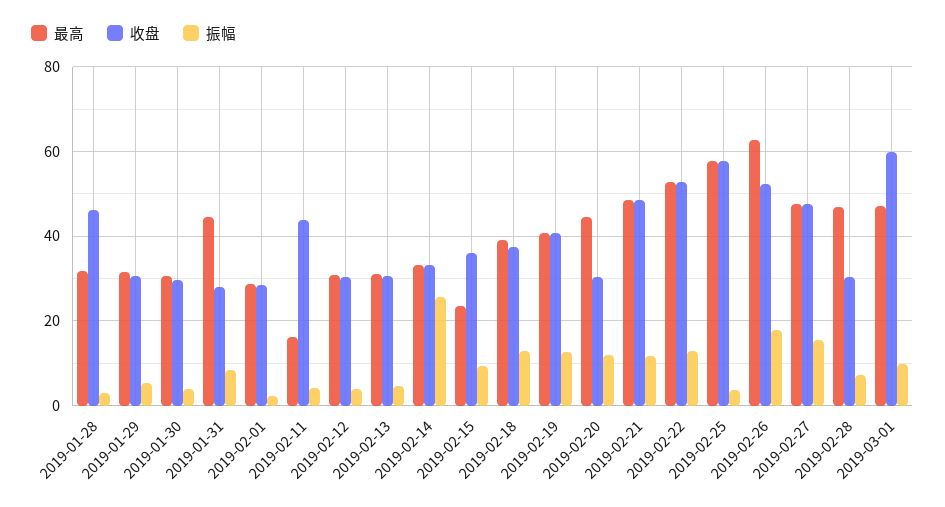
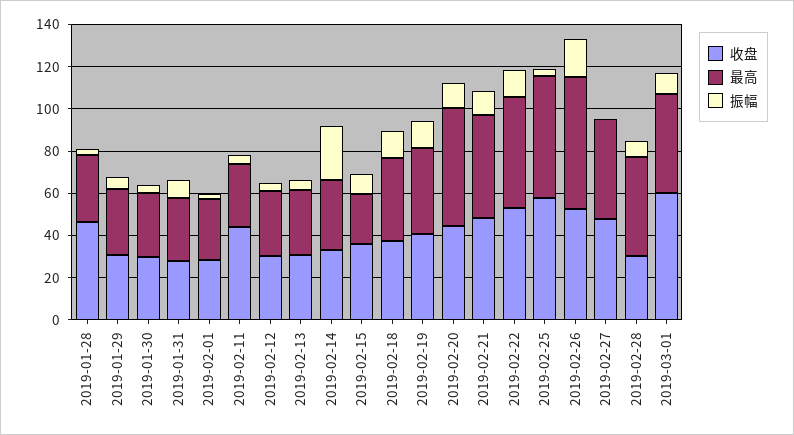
最高, 2019-01-31: 44 -> 30
最高, 2019-02-11: 16 -> 30
最高, 2019-02-20: 44 -> 55
收盘, 2019-02-20: 30 -> 45
振幅, 2019-02-27: 16 -> 0

